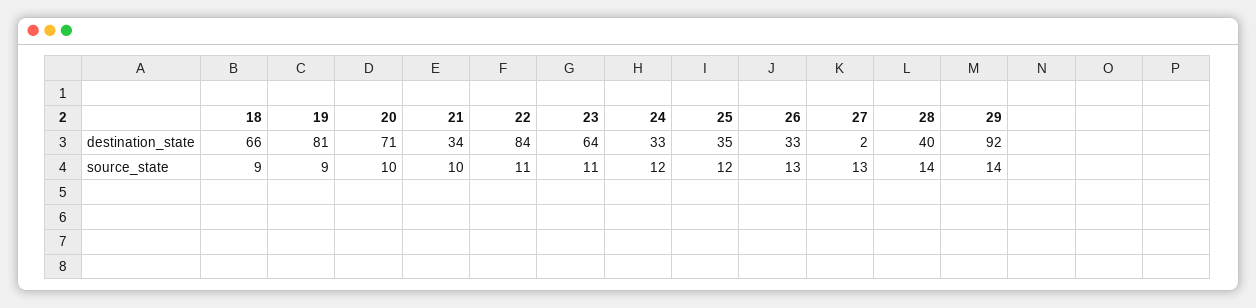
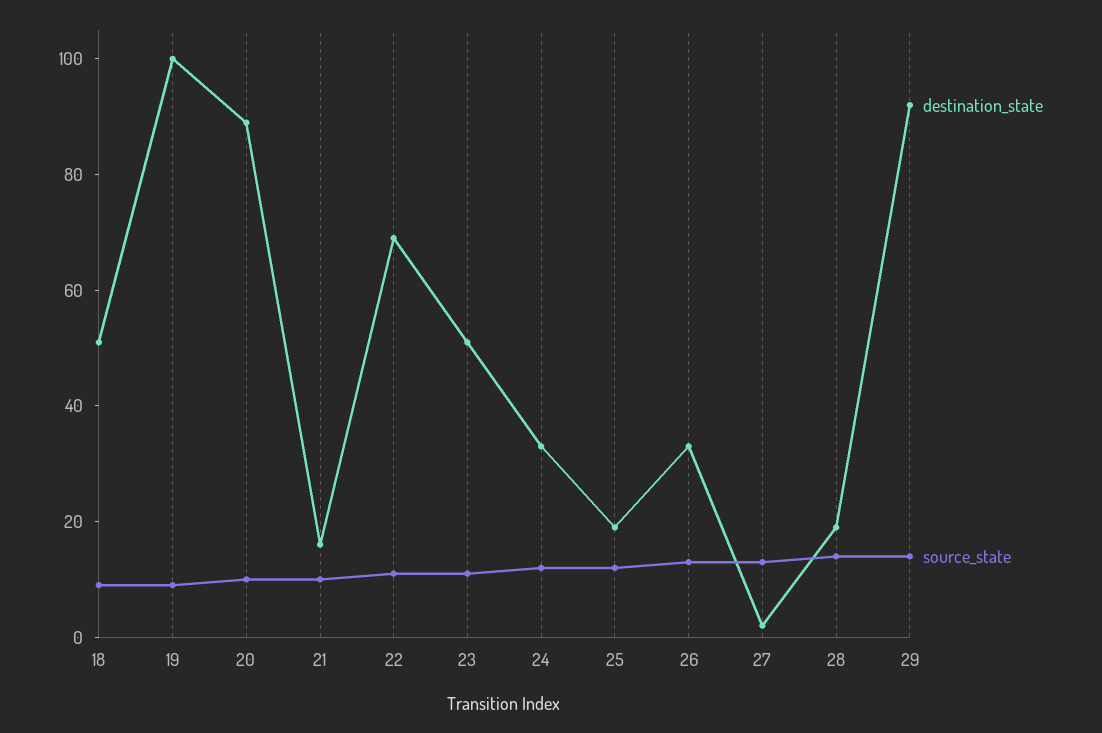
destination_state, 18: 66 -> 50
destination_state, 19: 81 -> 100
destination_state, 20: 71 -> 90
destination_state, 21: 34 -> 15
destination_state, 22: 84 -> 70
destination_state, 23: 64 -> 50
destination_state, 25: 35 -> 20
destination_state, 28: 40 -> 20

